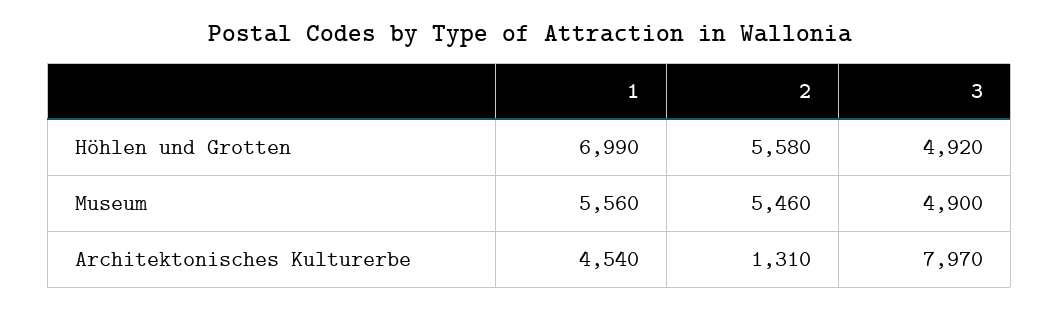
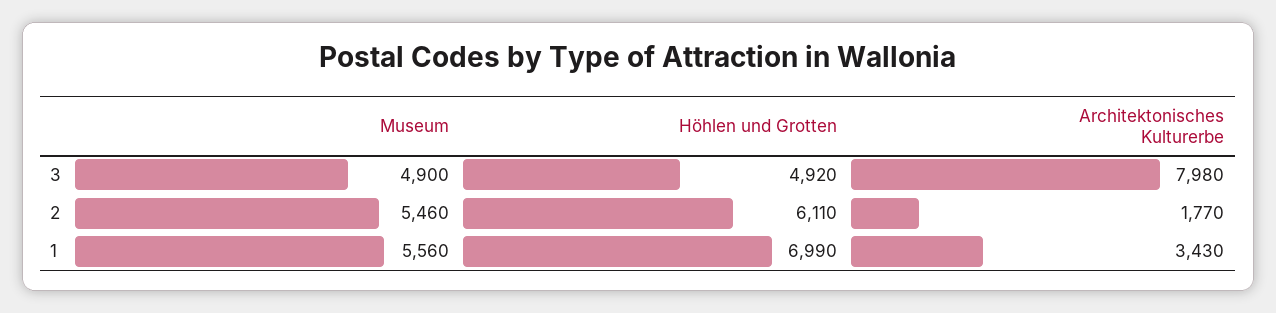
2, Höhlen und Grotten: 5580 -> 6110
1, Architektonisches Kulturerbe: 4540 -> 3430
2, Architektonisches Kulturerbe: 1310 -> 1770
3, Architektonisches Kulturerbe: 7970 -> 7980

